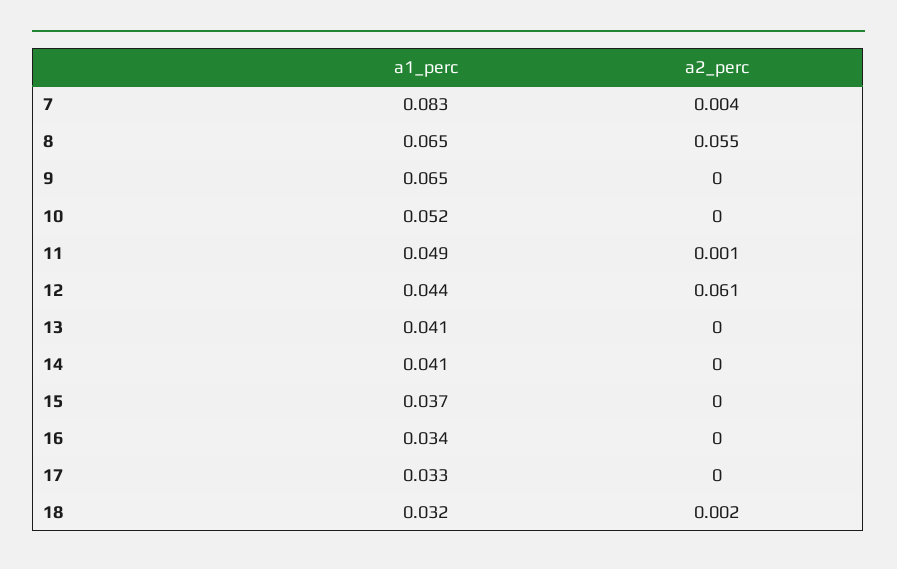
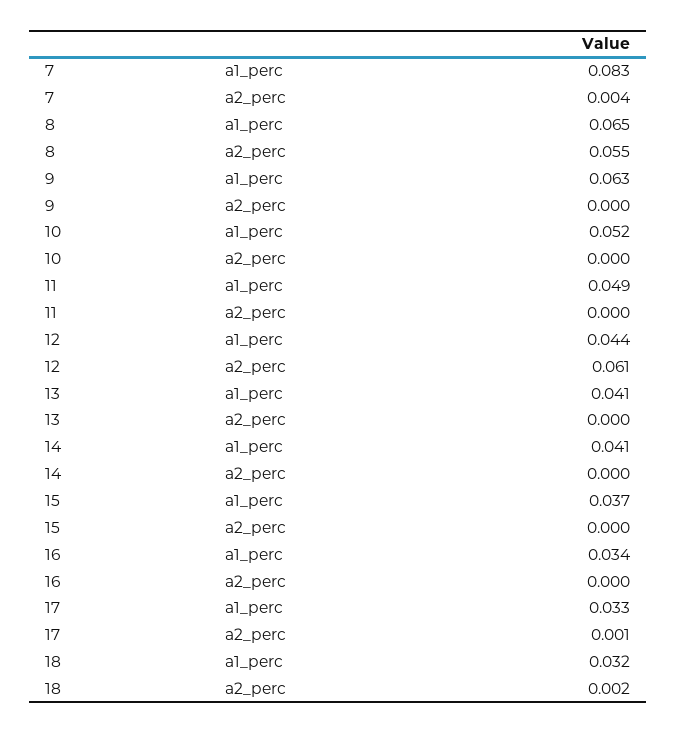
a1_perc, 9: 0.065 -> 0.063
a2_perc, 11: 0.001 -> 0
a2_perc, 17: 0 -> 0.001

